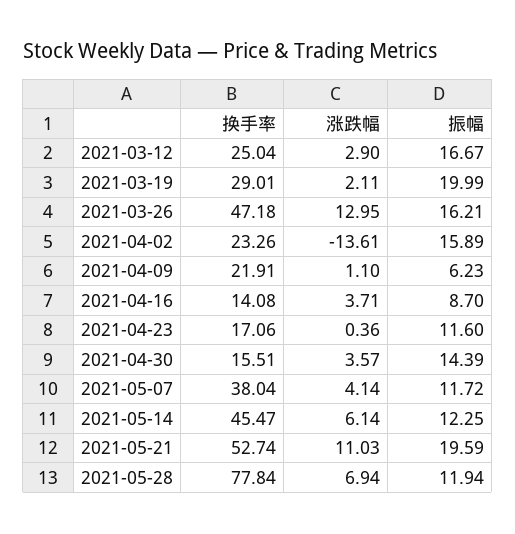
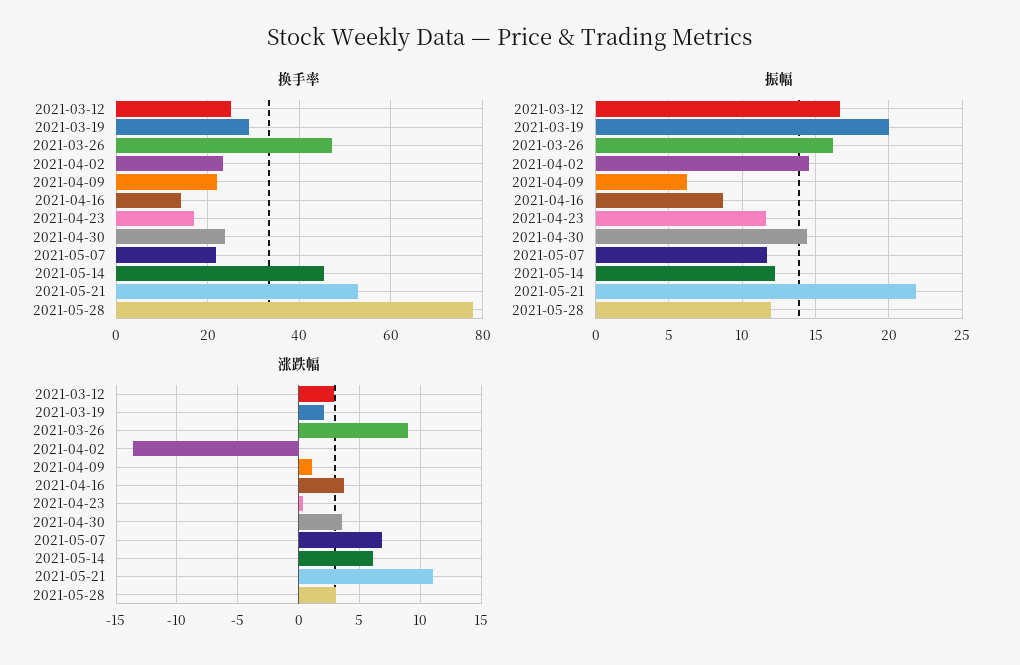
涨跌幅, 2021-03-26: 12.95 -> 9
振幅, 2021-04-02: 15.89 -> 14.5
换手率, 2021-04-30: 15.51 -> 24
换手率, 2021-05-07: 38.04 -> 22
涨跌幅, 2021-05-07: 4.14 -> 7
振幅, 2021-05-21: 19.59 -> 22
涨跌幅, 2021-05-28: 6.94 -> 3

